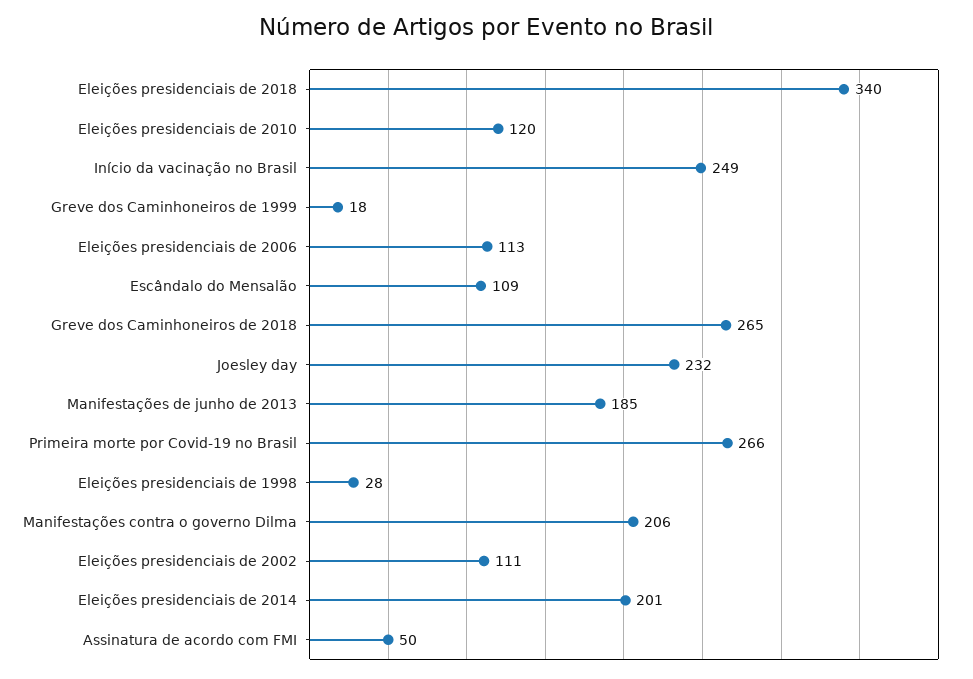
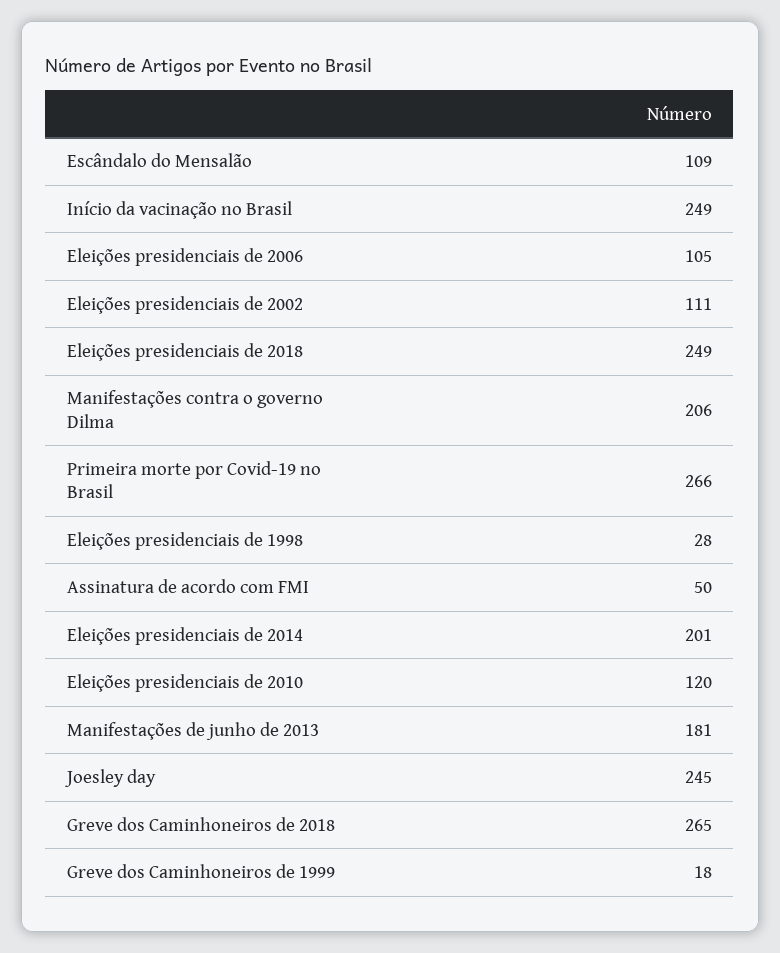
Eleições presidenciais de 2018: 340 -> 249
Eleições presidenciais de 2006: 113 -> 105
Joesley day: 232 -> 245
Manifestações de junho de 2013: 185 -> 181

